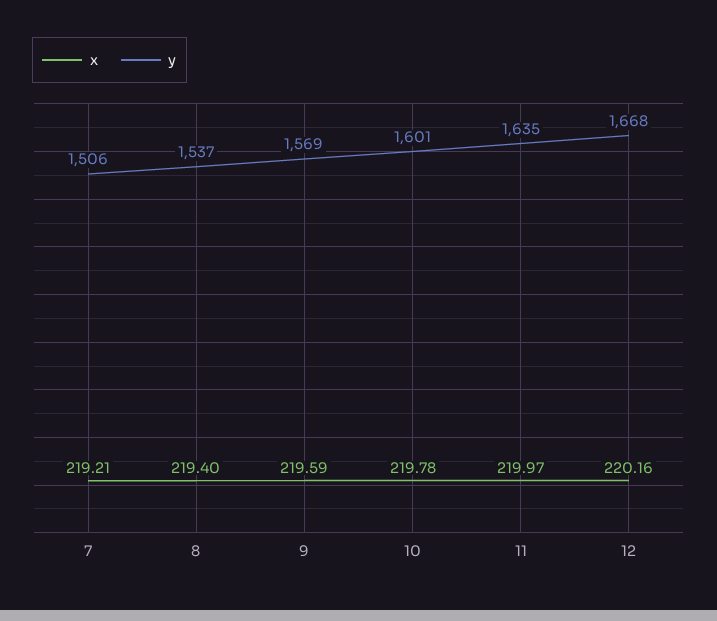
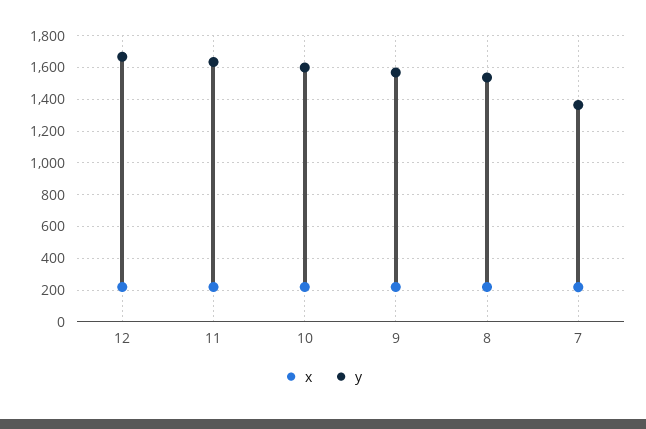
y, 7: 1506 -> 1350

